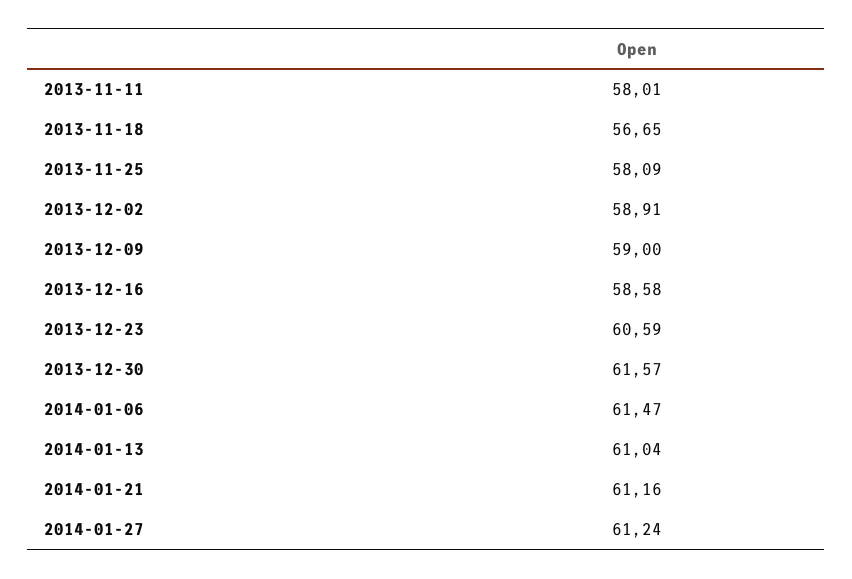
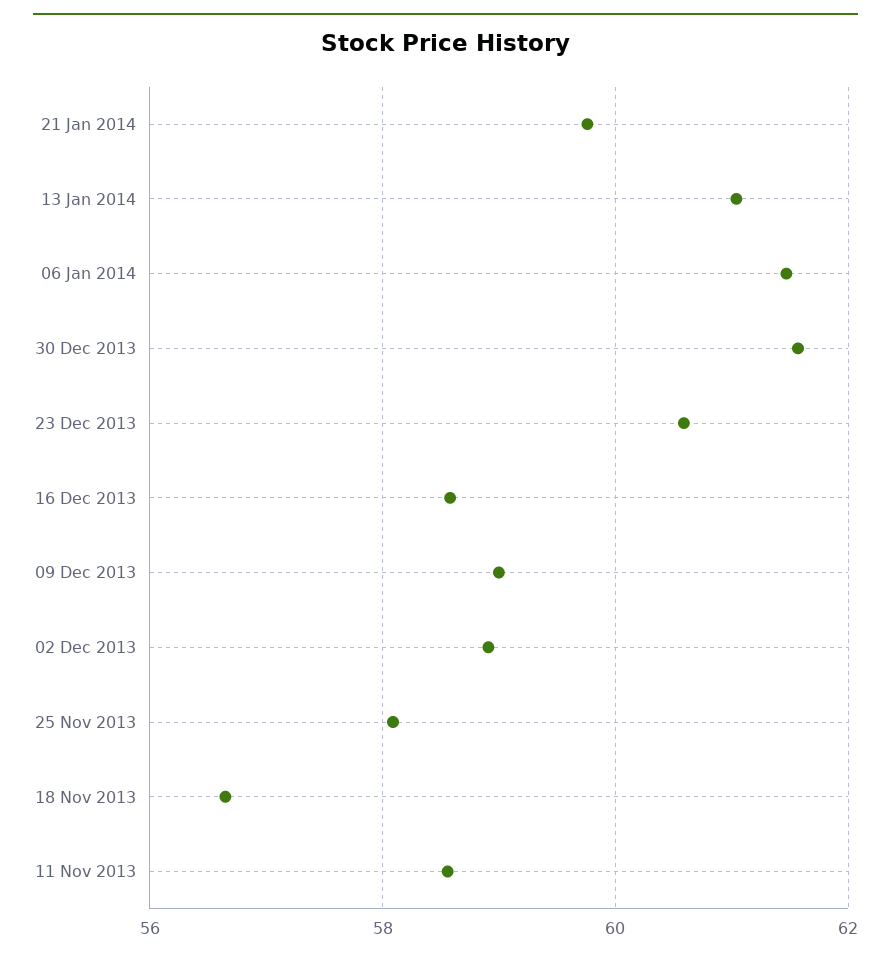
2013-11-11: 58.01 -> 58.6
2014-01-21: 61.16 -> 59.8
2014-01-27: 61.24 -> none

